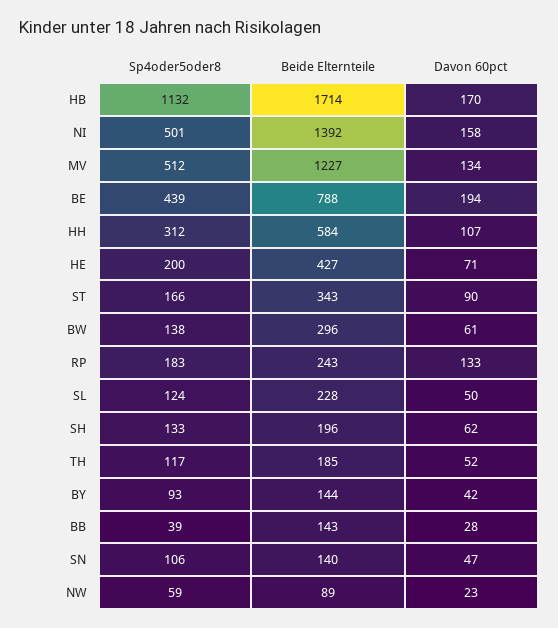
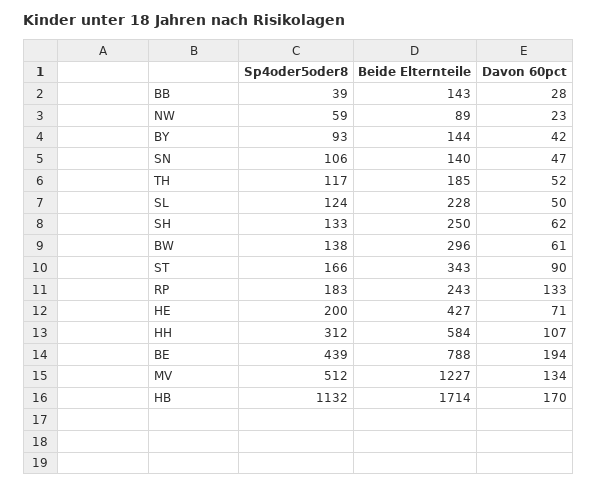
Sp4oder5oder8, NI: 501 -> none
Beide Elternteile, NI: 1392 -> none
Davon 60pct, NI: 158 -> none
Beide Elternteile, SH: 196 -> 250

